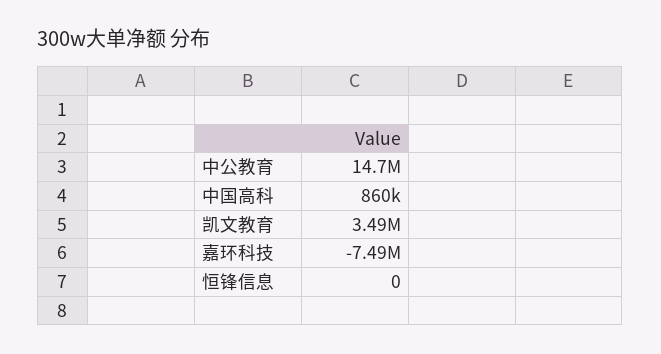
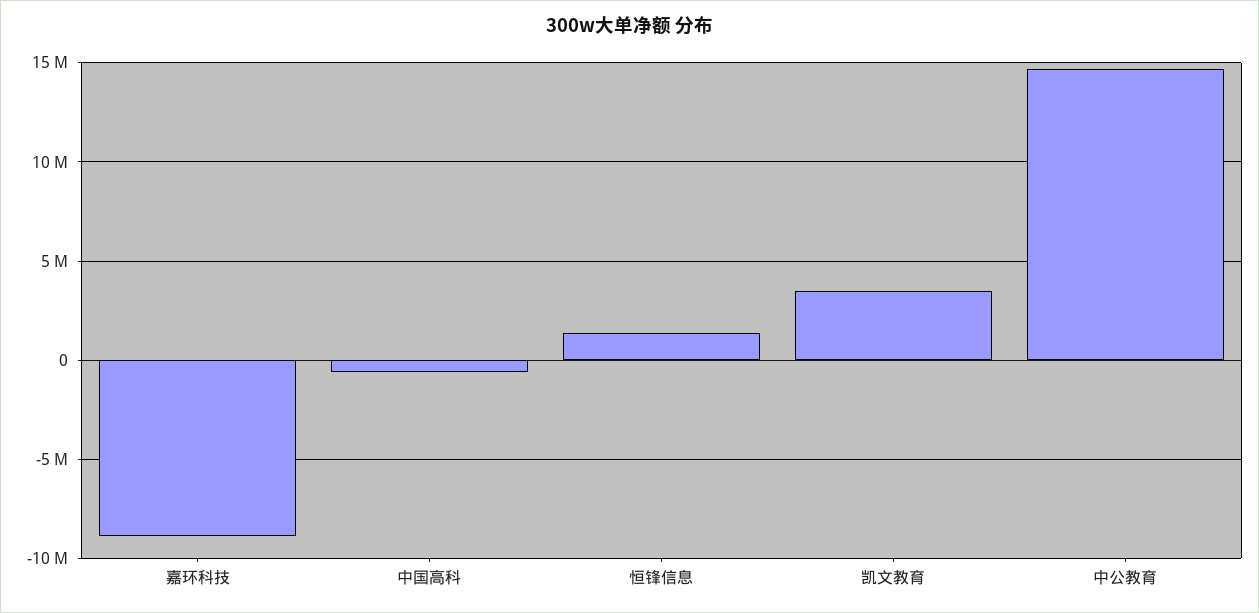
中国高科: 860000 -> -500000
嘉环科技: -7490000 -> -9000000
恒锋信息: 0 -> 1500000

